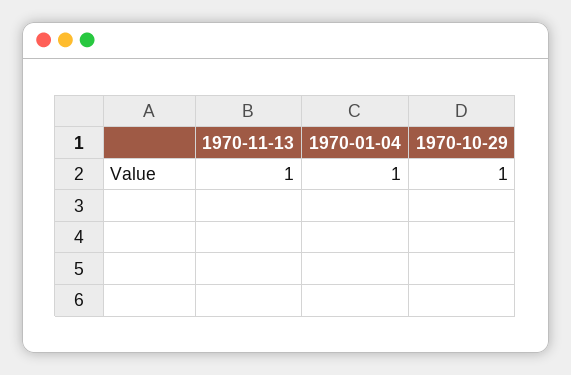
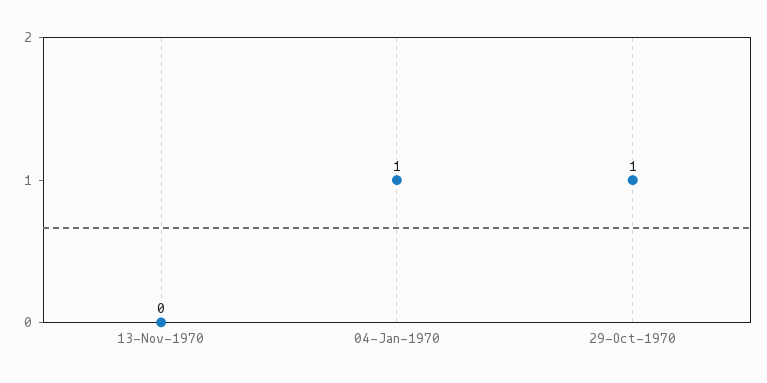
1970-11-13: 1 -> 0

